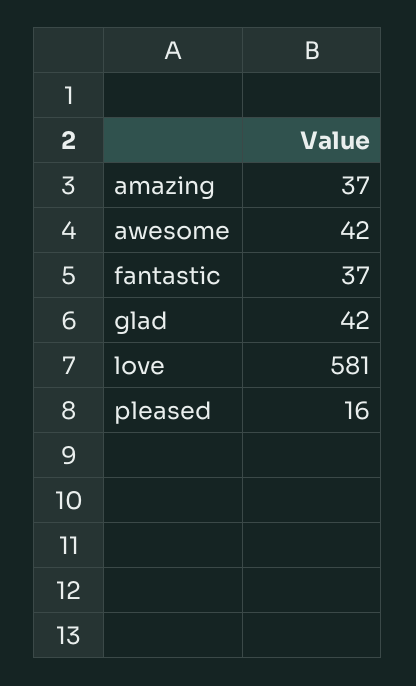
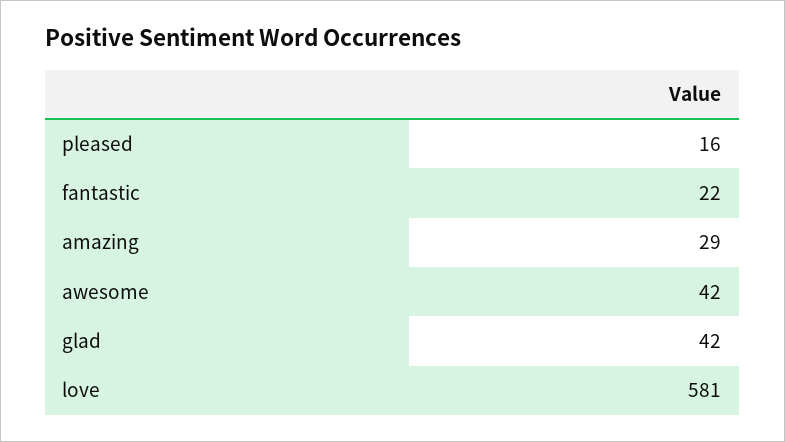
amazing: 37 -> 29
fantastic: 37 -> 22

